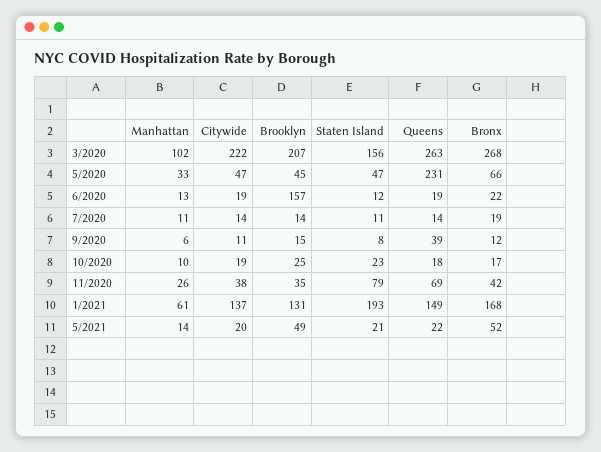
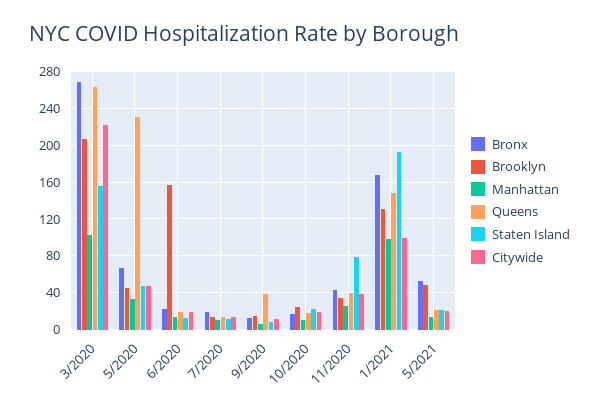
Queens, 11/2020: 69 -> 40
Manhattan, 1/2021: 61 -> 100
Citywide, 1/2021: 137 -> 100

